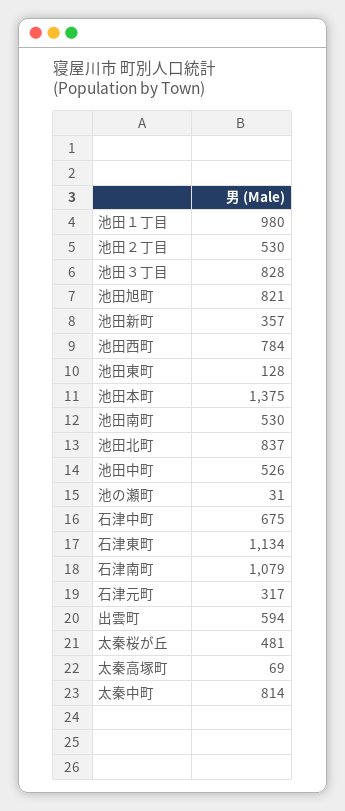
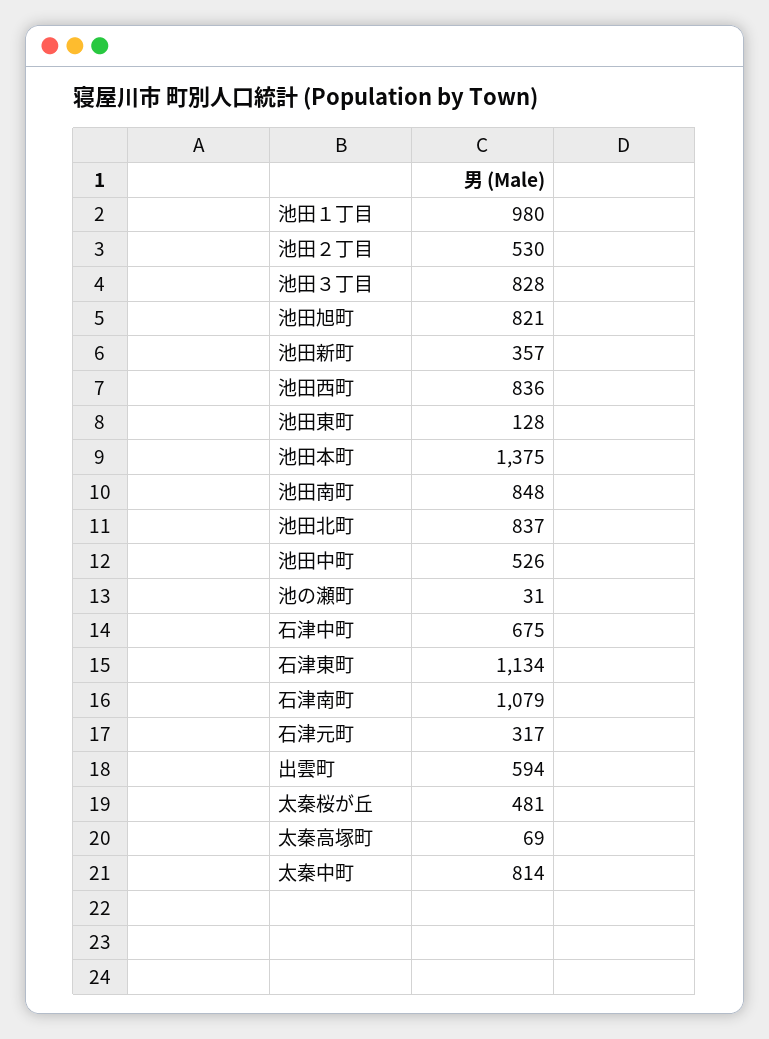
池田西町: 784 -> 836
池田南町: 530 -> 848

